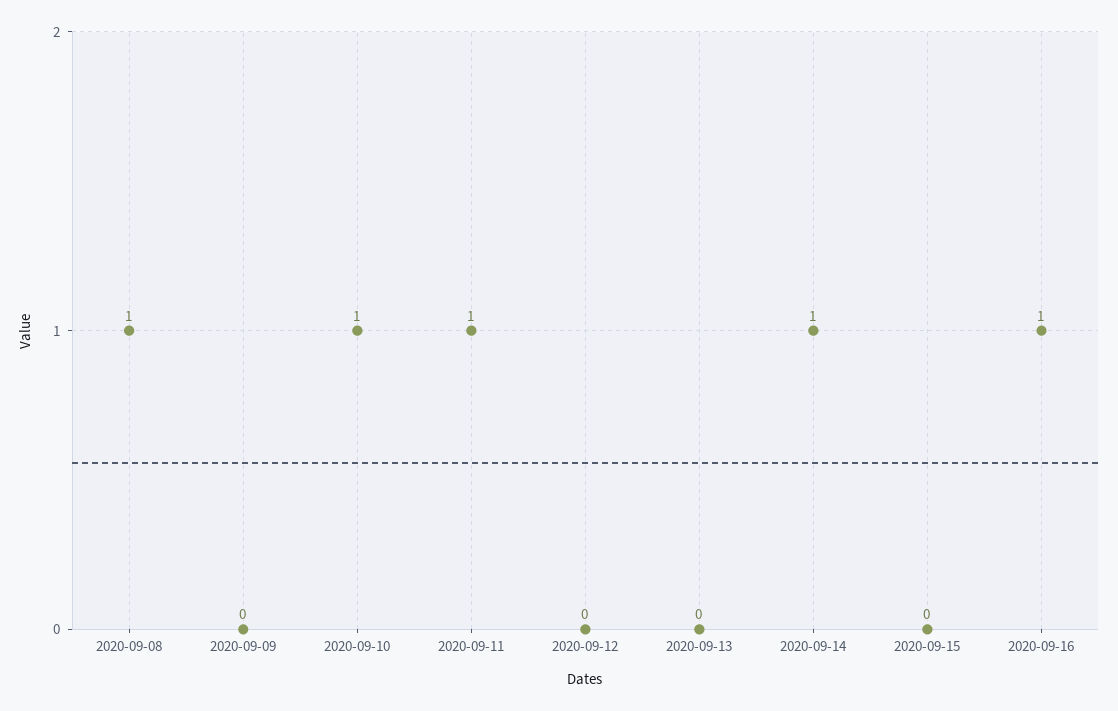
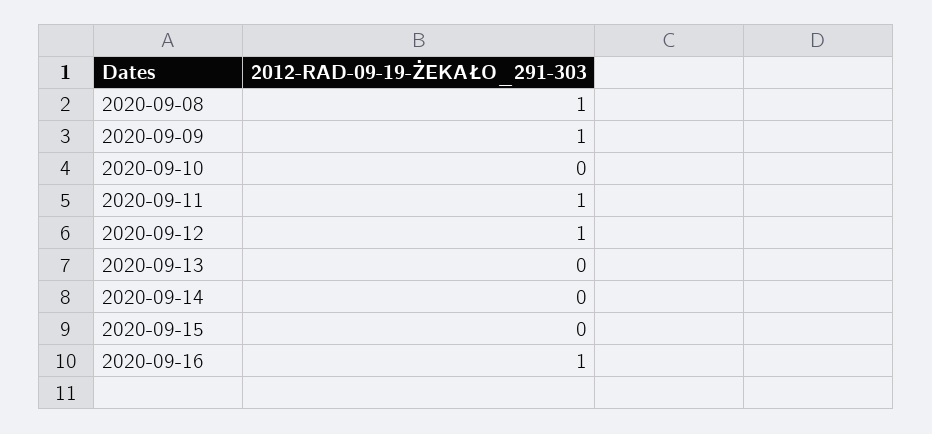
2020-09-09: 0 -> 1
2020-09-10: 1 -> 0
2020-09-12: 0 -> 1
2020-09-14: 1 -> 0

